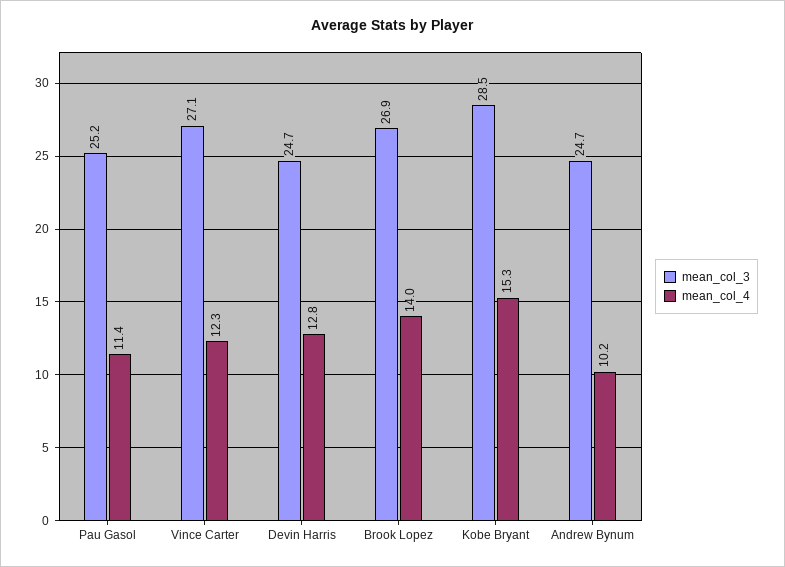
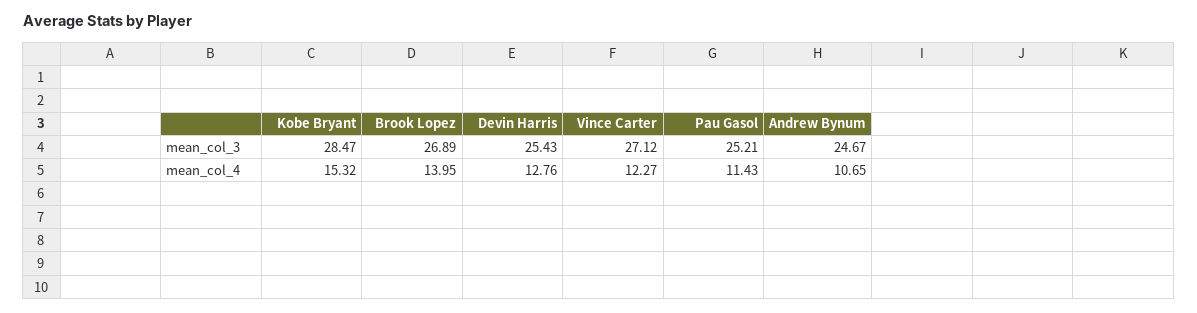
mean_col_3, Devin Harris: 24.7 -> 25.43
mean_col_4, Andrew Bynum: 10.2 -> 10.65

